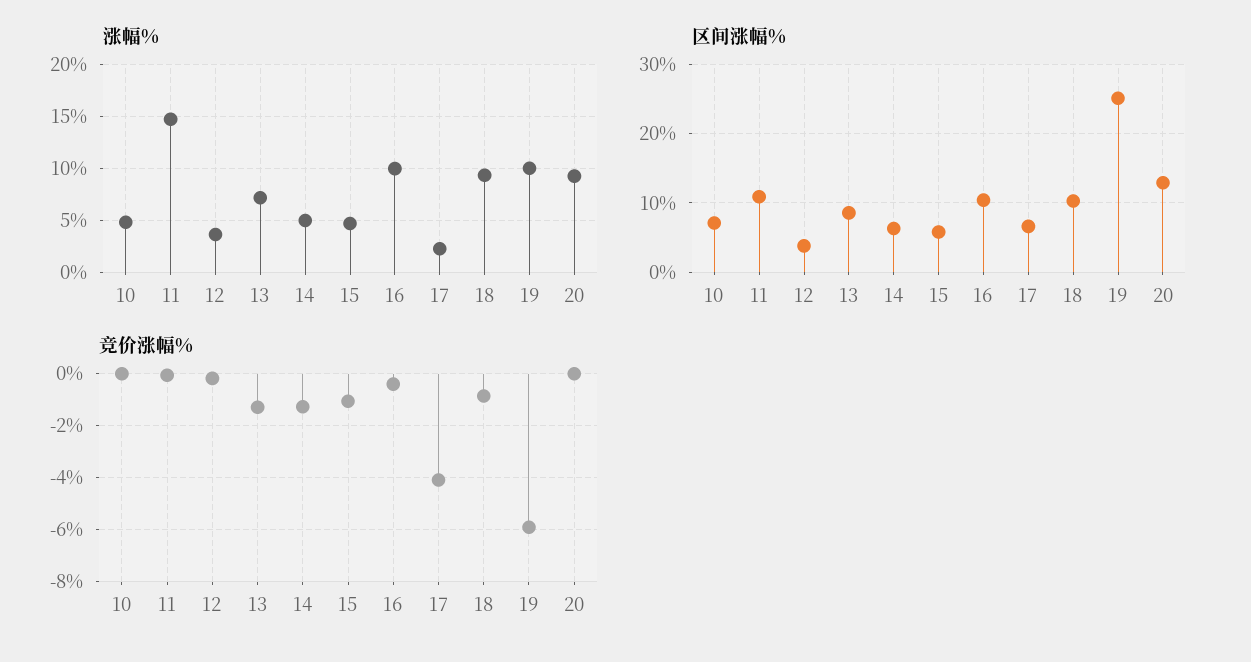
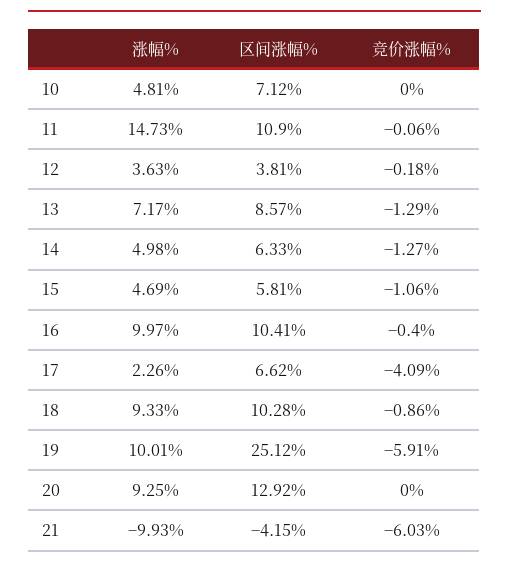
涨幅%, 21: none -> -9.93
区间涨幅%, 21: none -> -4.15
竞价涨幅%, 21: none -> -6.03

